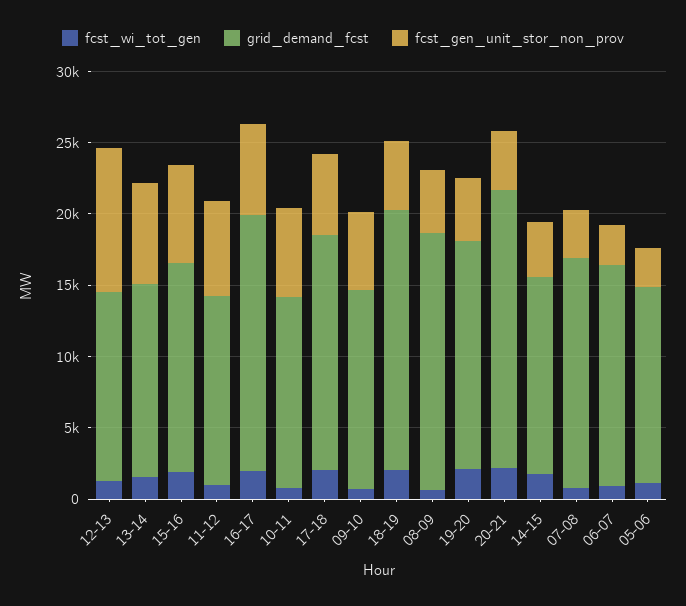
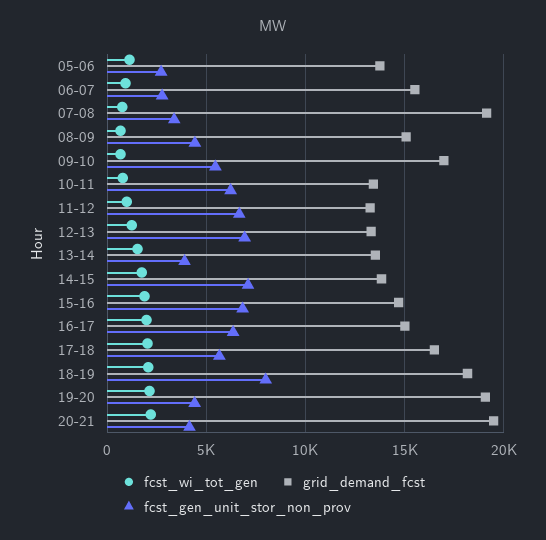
fcst_gen_unit_stor_non_prov, 12-13: 10000 -> 7000
fcst_gen_unit_stor_non_prov, 13-14: 7000 -> 4000
grid_demand_fcst, 16-17: 18000 -> 15000
grid_demand_fcst, 09-10: 14000 -> 17000
fcst_gen_unit_stor_non_prov, 18-19: 5000 -> 8000
grid_demand_fcst, 08-09: 18000 -> 15000
grid_demand_fcst, 19-20: 16000 -> 19000
fcst_gen_unit_stor_non_prov, 14-15: 4000 -> 7000
grid_demand_fcst, 07-08: 16000 -> 19000

